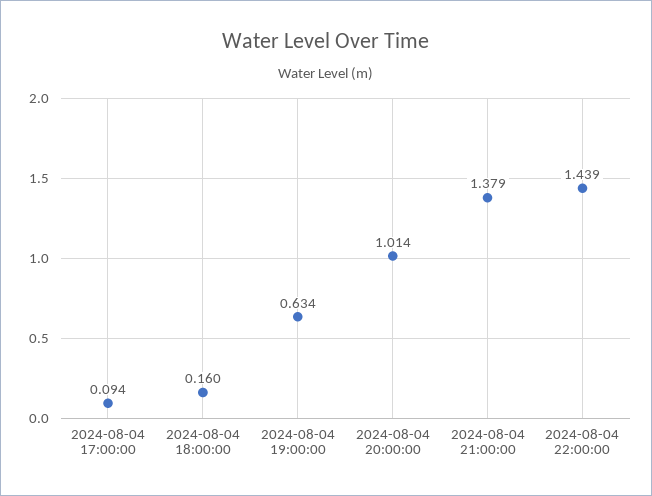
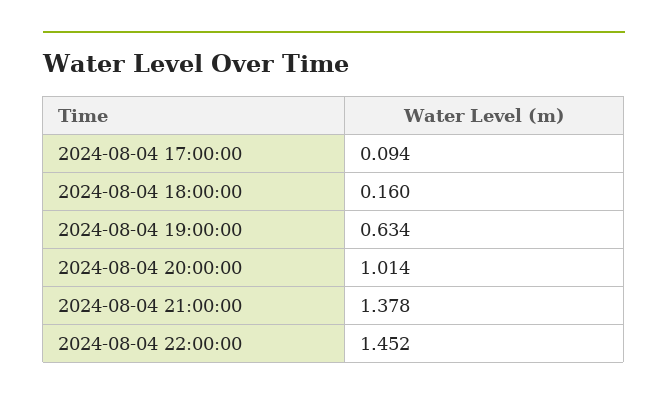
2024-08-04 21:00:00: 1.379 -> 1.378
2024-08-04 22:00:00: 1.439 -> 1.452

